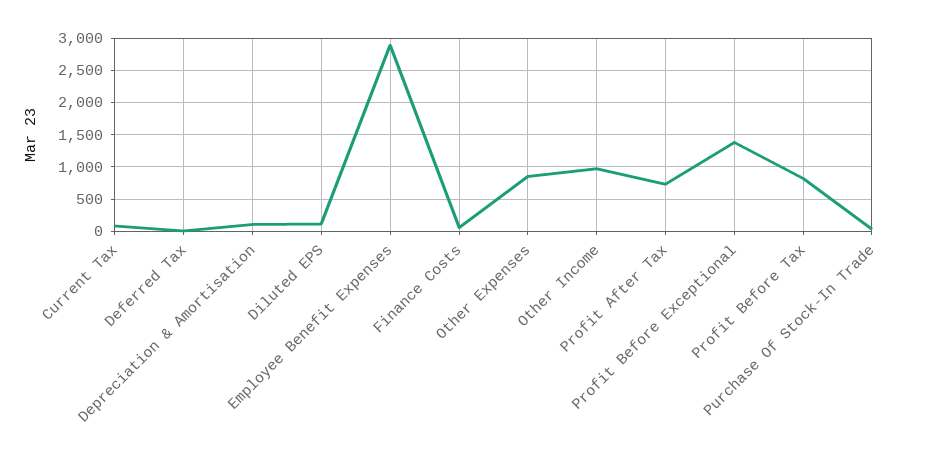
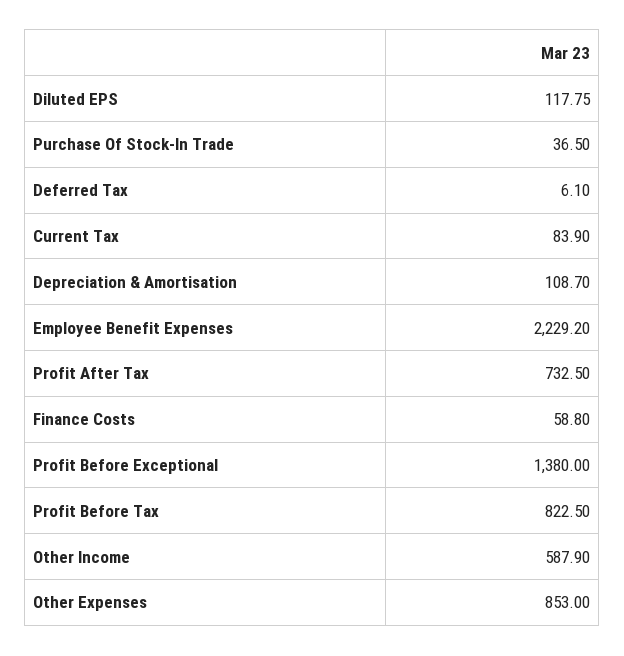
Employee Benefit Expenses: 2900 -> 2229.2
Other Income: 1000 -> 587.9

